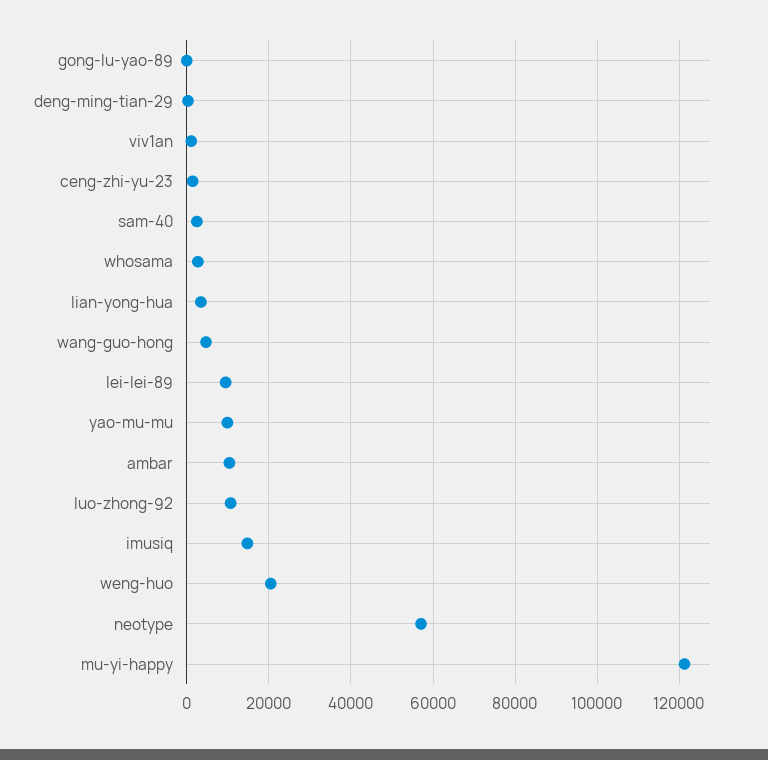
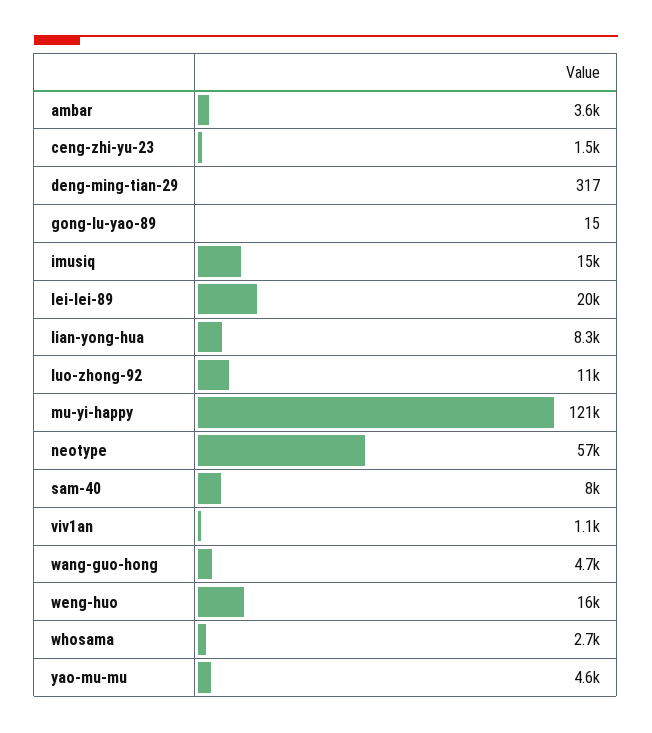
sam-40: 2000 -> 8000
lian-yong-hua: 4000 -> 8300
lei-lei-89: 10000 -> 20000
yao-mu-mu: 10000 -> 4600
ambar: 10000 -> 3600
weng-huo: 20000 -> 16000

